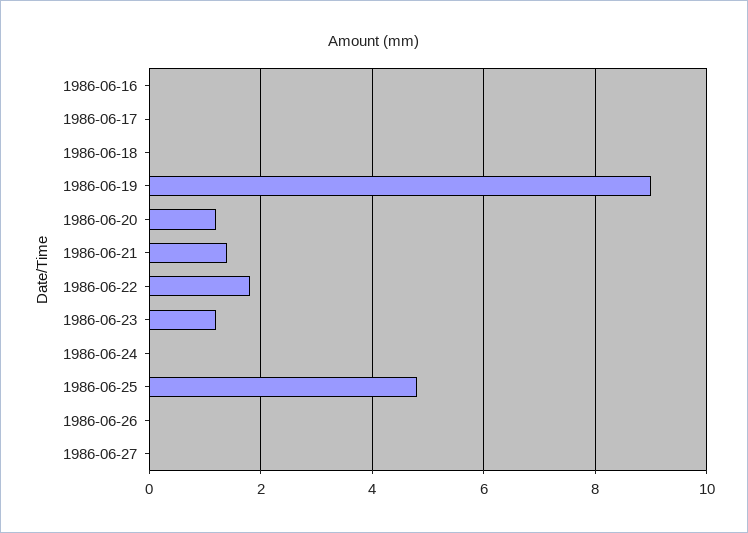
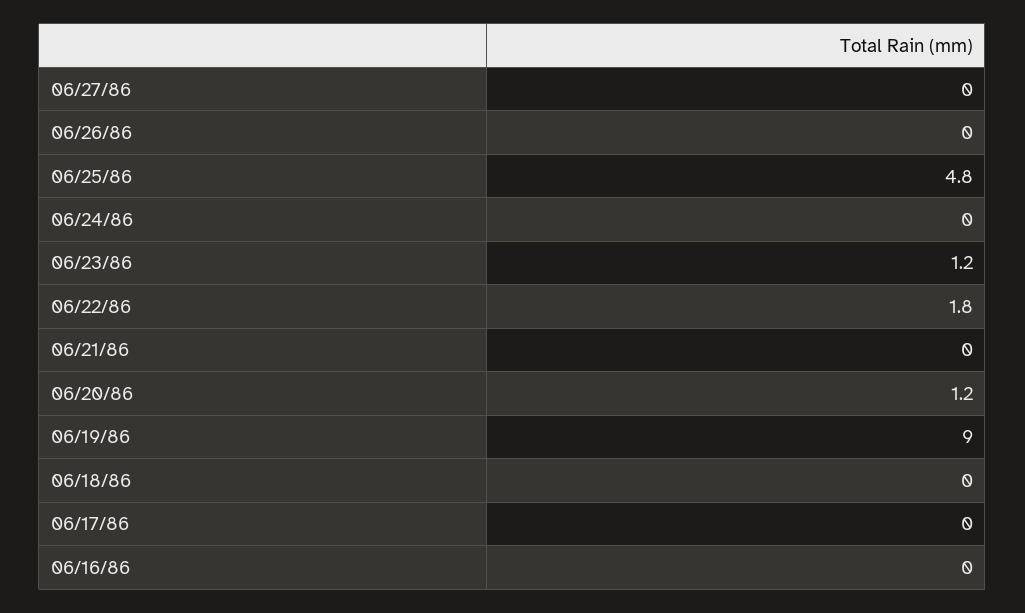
1986-06-21: 1.5 -> 0

